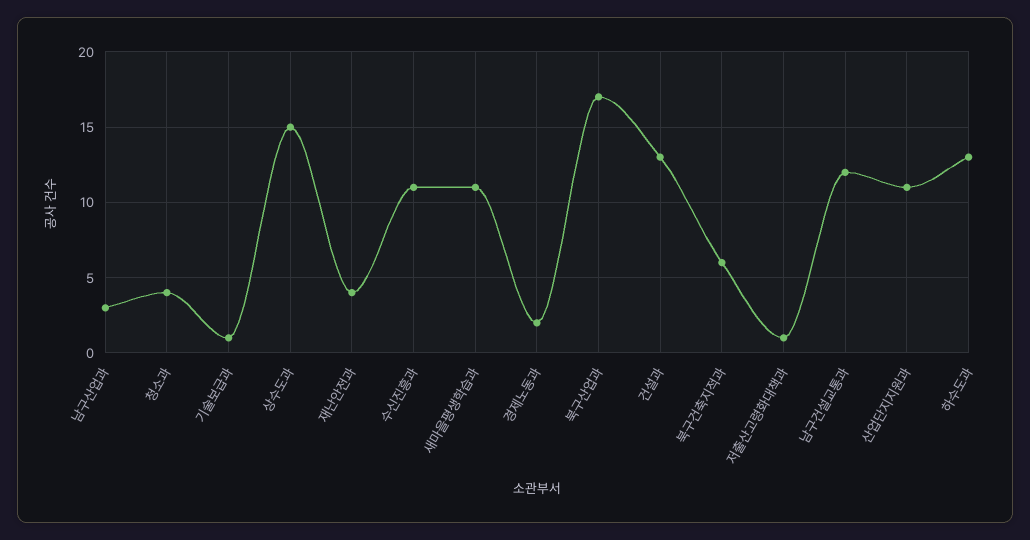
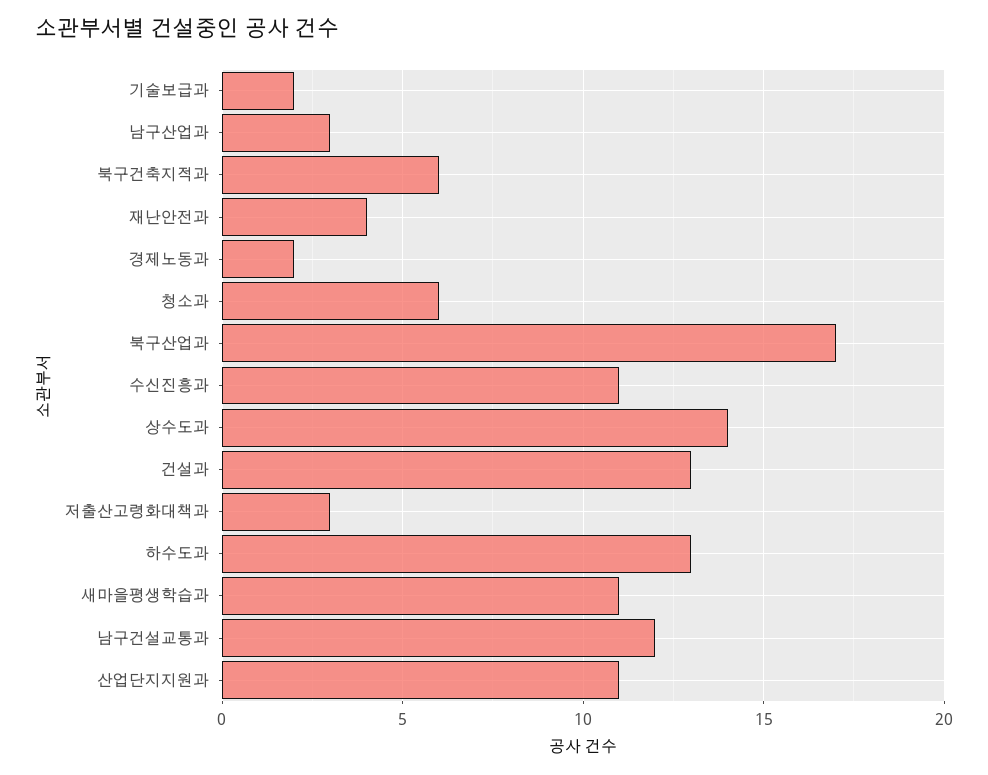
청소과: 4 -> 6
기술보급과: 1 -> 2
상수도과: 15 -> 14
저출산고령화대책과: 1 -> 3

